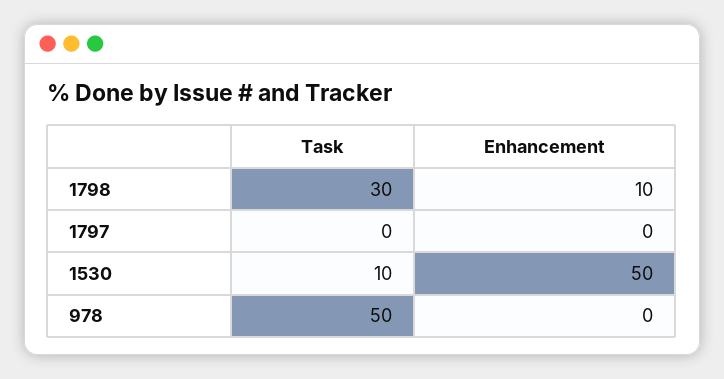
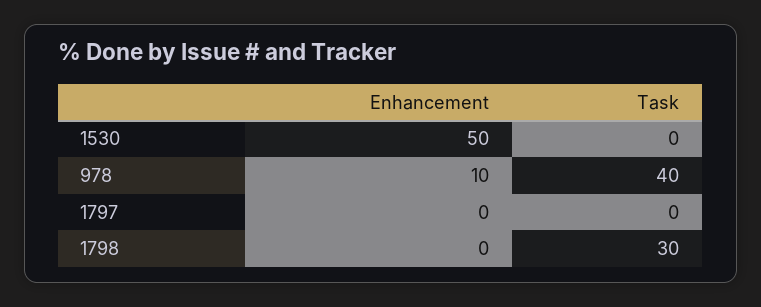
Enhancement, 1798: 10 -> 0
Task, 1530: 10 -> 0
Task, 978: 50 -> 40
Enhancement, 978: 0 -> 10

